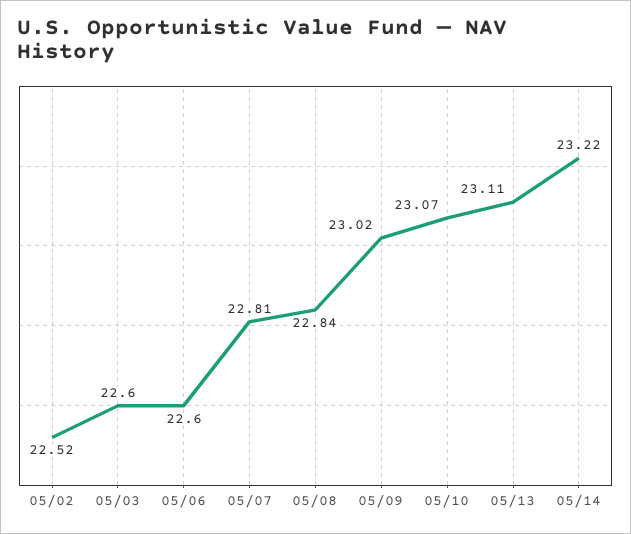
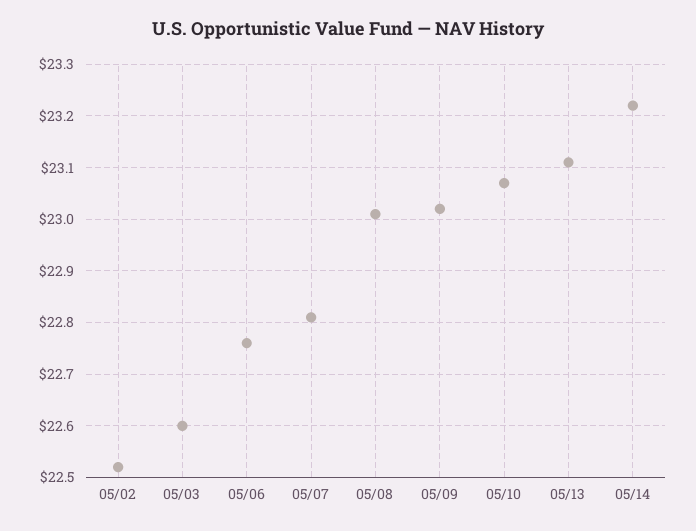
05/06: 22.6 -> 22.75
05/08: 22.84 -> 23

